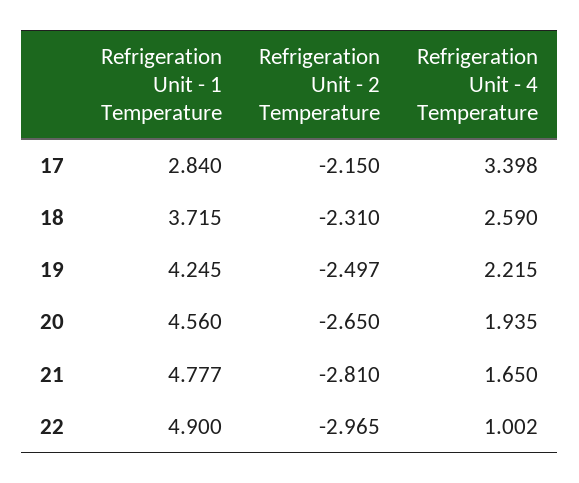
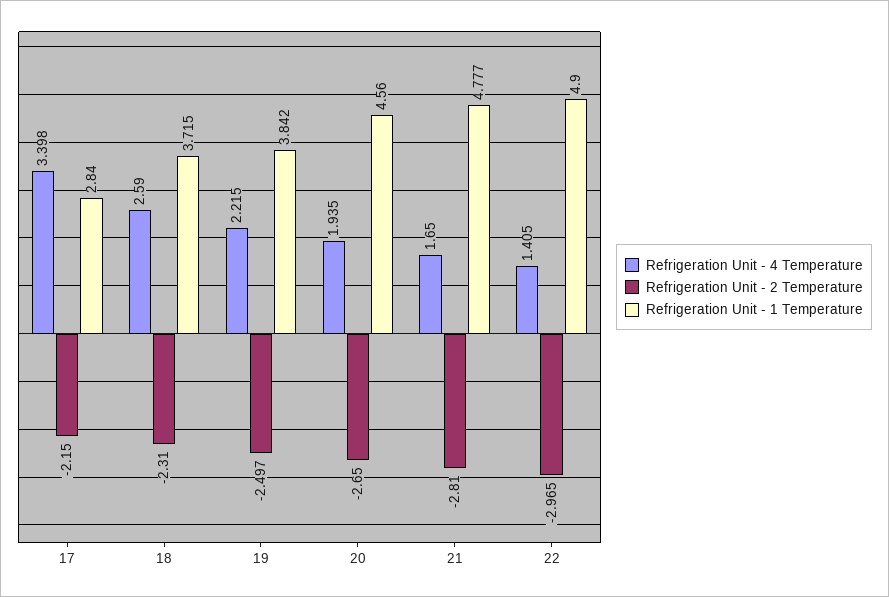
Refrigeration Unit - 1 Temperature, 19: 4.245 -> 3.842
Refrigeration Unit - 4 Temperature, 22: 1.002 -> 1.405

